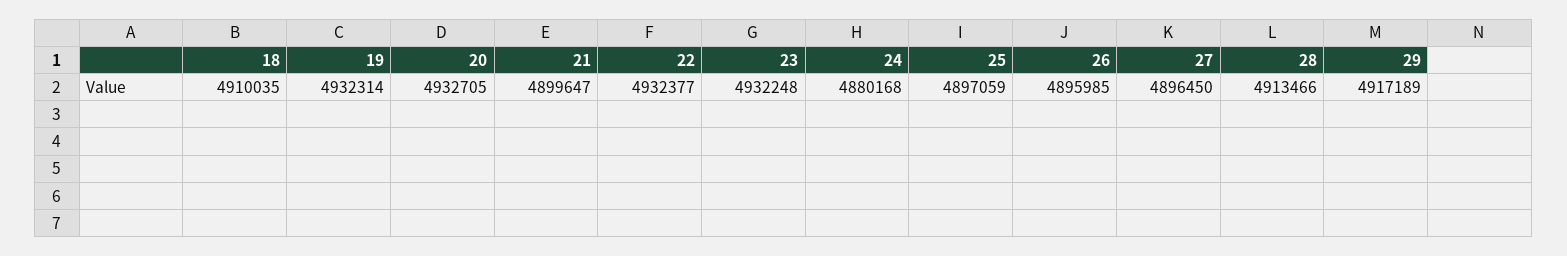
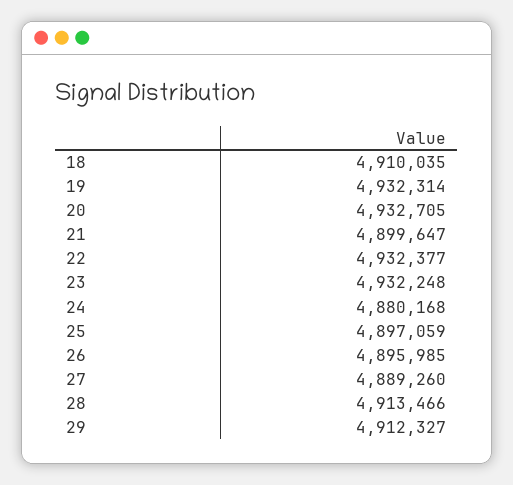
27: 4896450 -> 4889260
29: 4917189 -> 4912327

